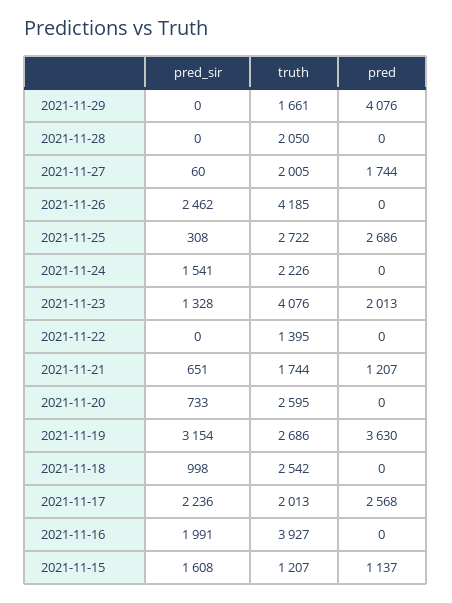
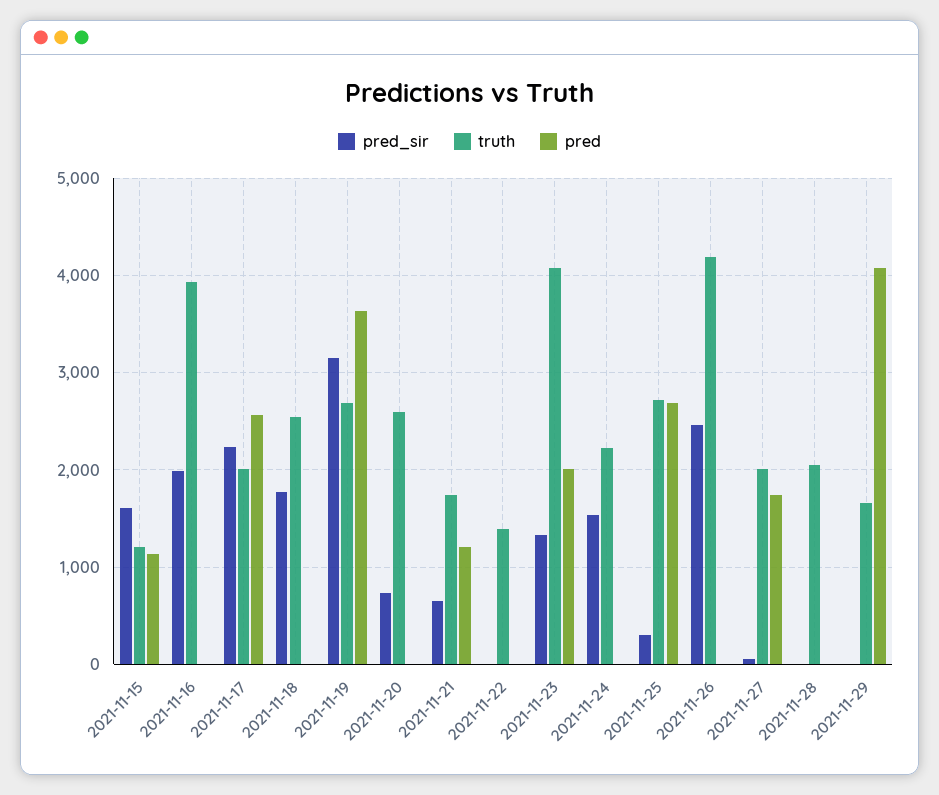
pred_sir, 2021-11-18: 998 -> 1800

